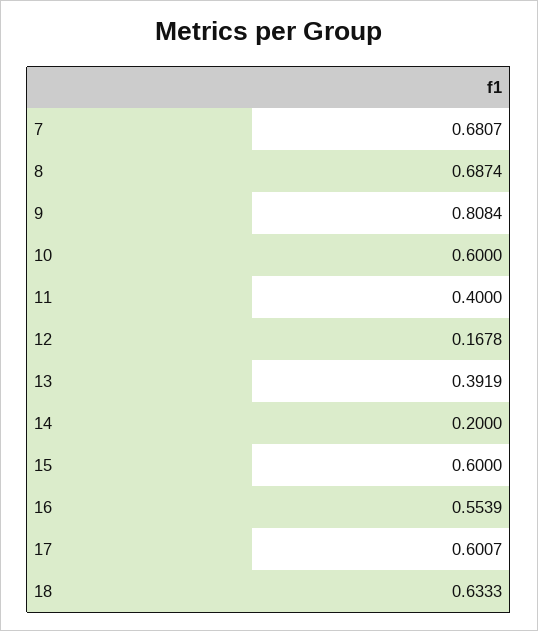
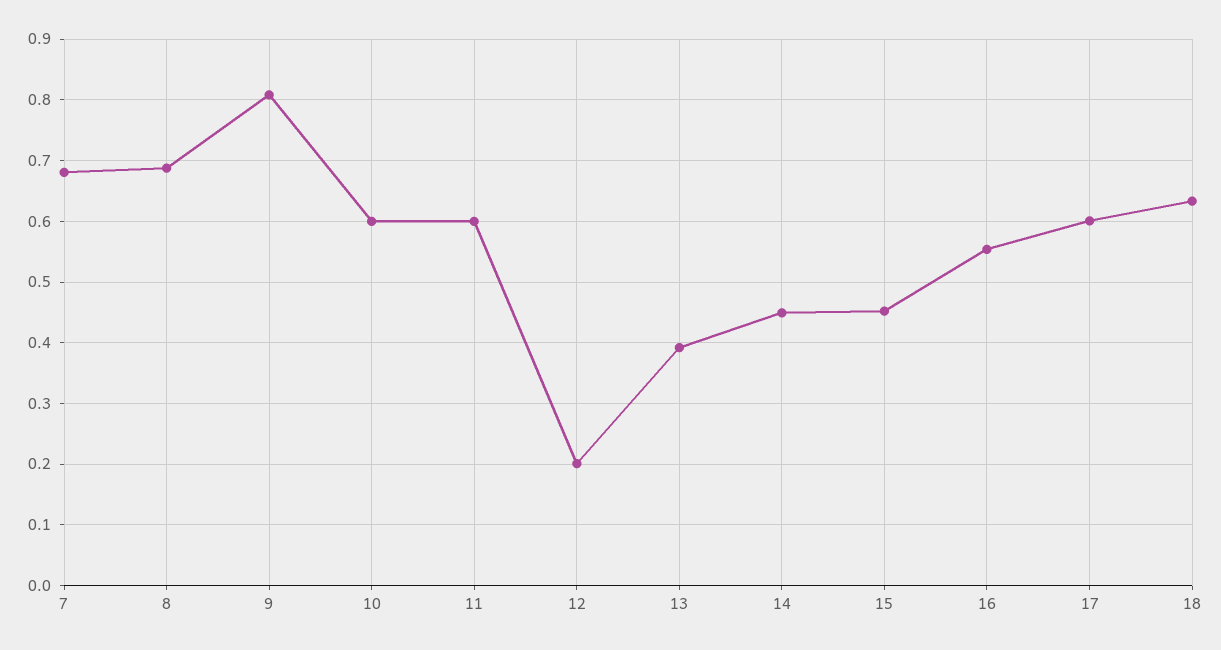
11: 0.4 -> 0.6
12: 0.1678 -> 0.2
14: 0.2 -> 0.45
15: 0.6 -> 0.45

